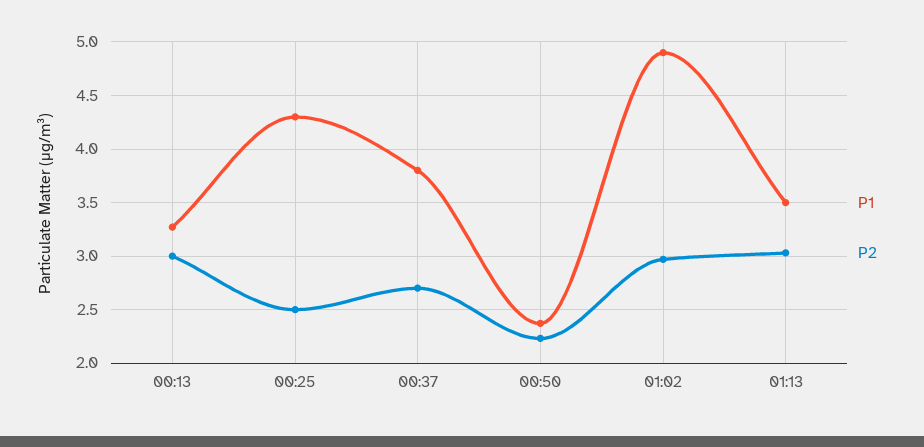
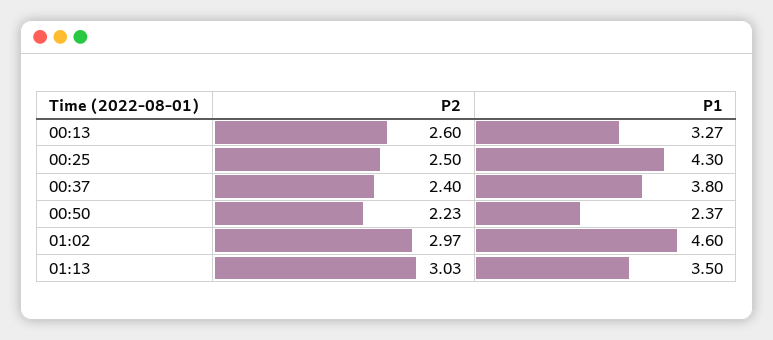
P2, 00:13: 3 -> 2.6
P2, 00:37: 2.7 -> 2.4
P1, 01:02: 4.9 -> 4.6

